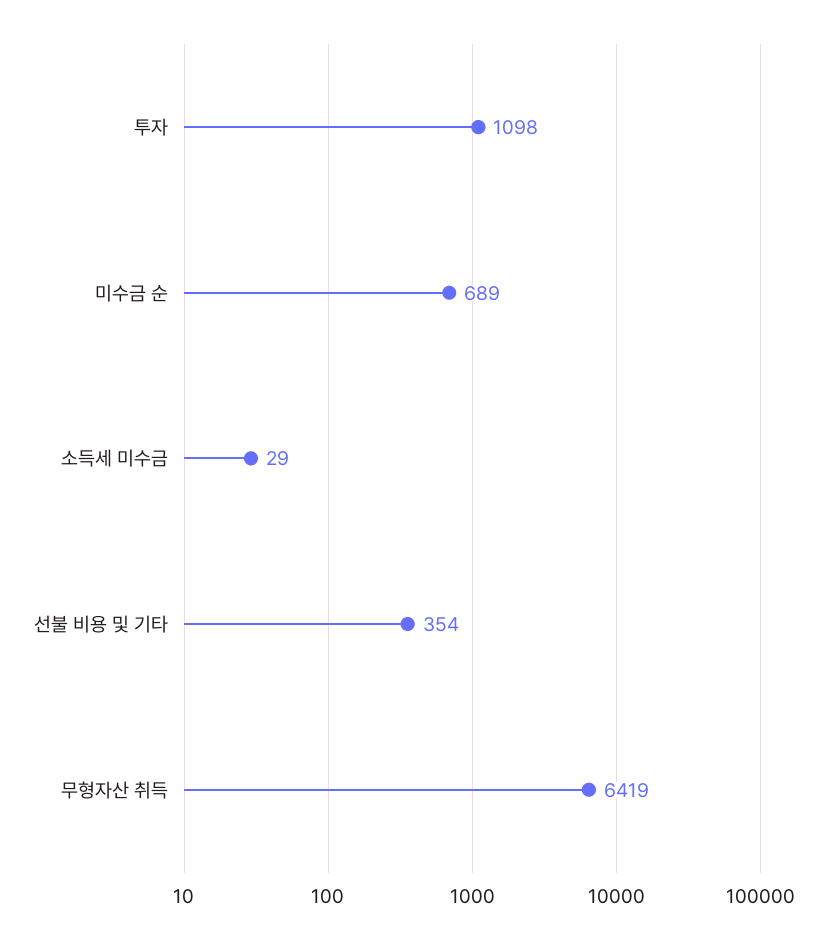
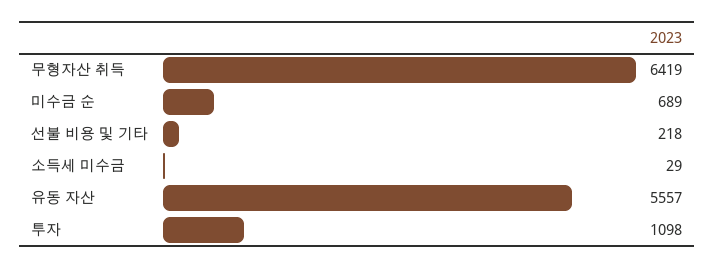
선불 비용 및 기타: 354 -> 218
유동 자산: none -> 5557

